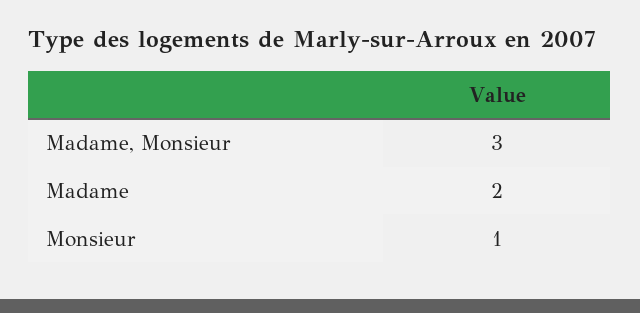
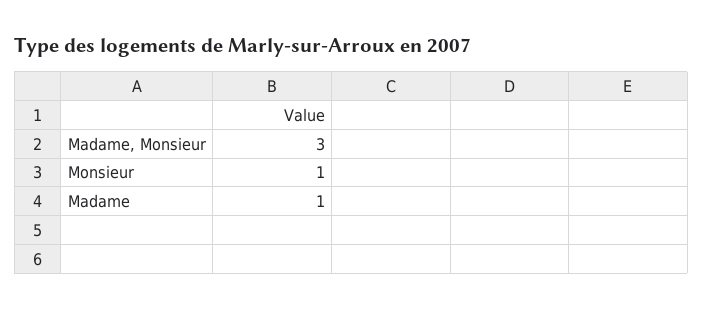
Madame: 2 -> 1

